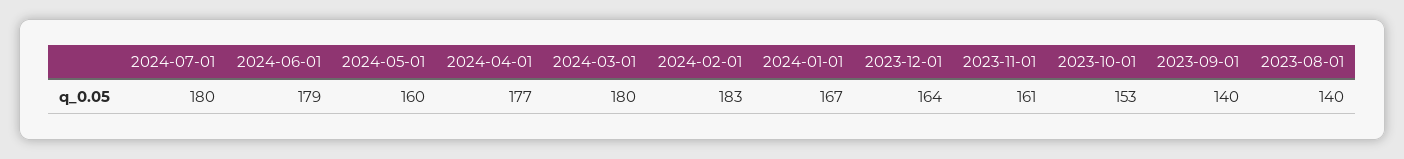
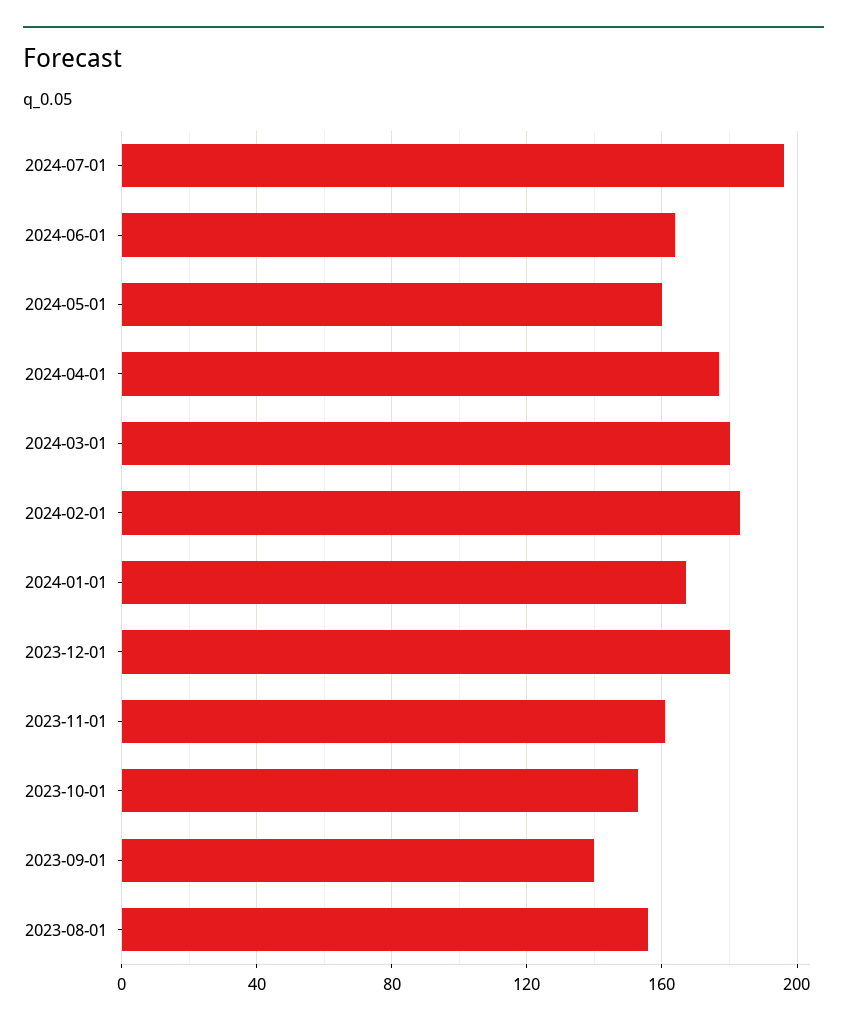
2024-07-01: 180 -> 195
2024-06-01: 179 -> 165
2023-12-01: 164 -> 180
2023-08-01: 140 -> 155

